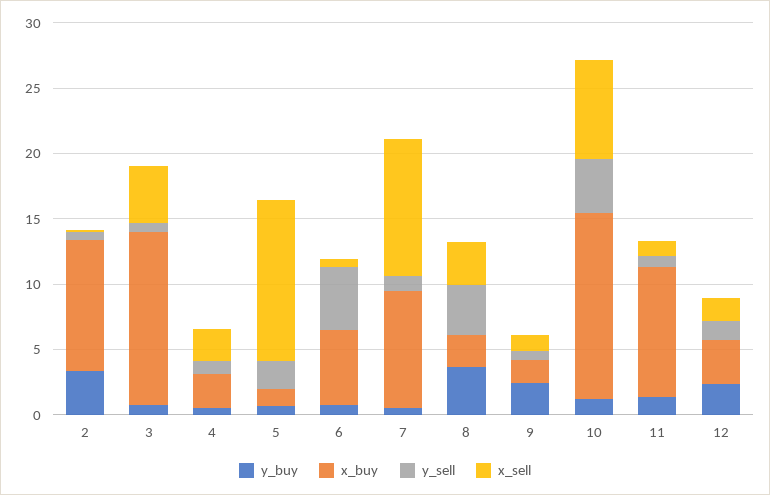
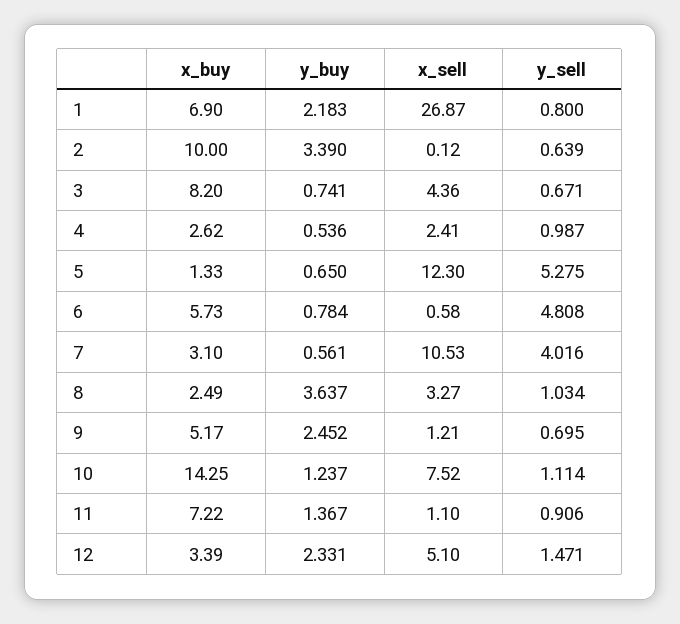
x_buy, 3: 13 -> 8.2
y_sell, 5: 2 -> 5.275
x_buy, 7: 9 -> 3.1
y_sell, 7: 1 -> 4.016
y_sell, 8: 4 -> 1.034
x_buy, 9: 2 -> 5.17
y_sell, 10: 4 -> 1.114
x_buy, 11: 10 -> 7.22
x_sell, 12: 2 -> 5.1
x_buy, 1: none -> 6.9
y_buy, 1: none -> 2.183
x_sell, 1: none -> 26.87
y_sell, 1: none -> 0.8

